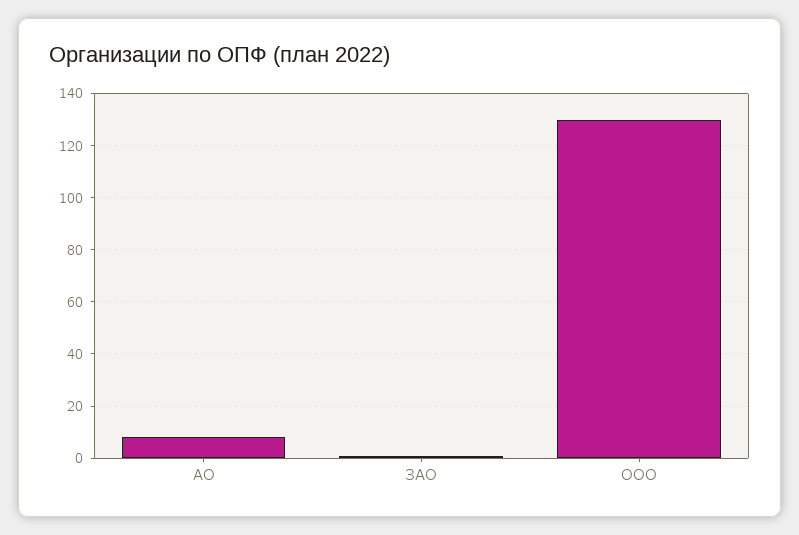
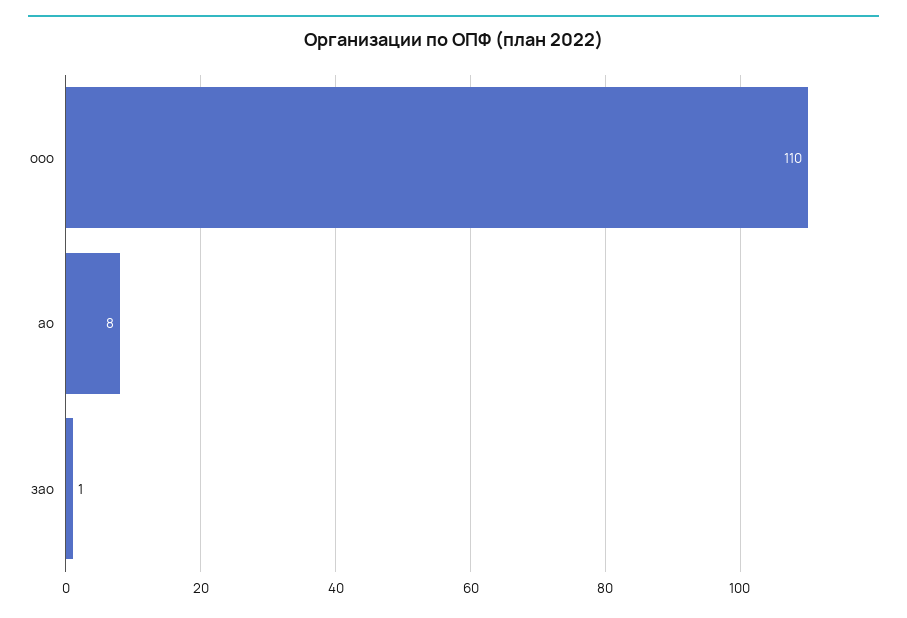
ООО: 130 -> 110

